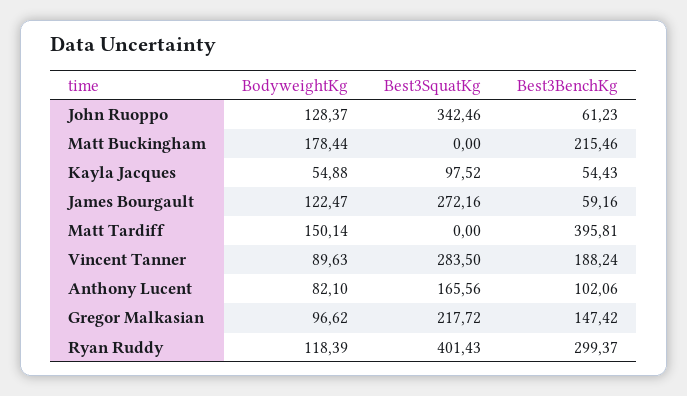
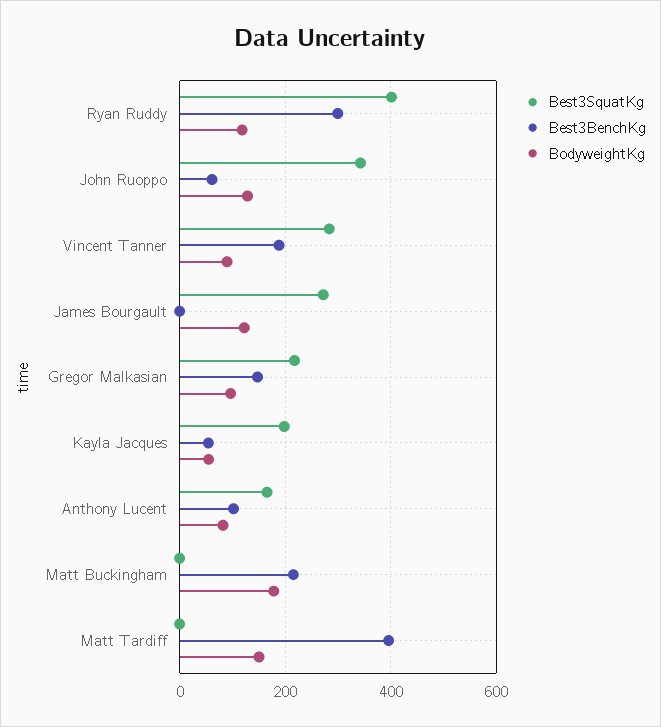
Best3SquatKg, Kayla Jacques: 97.52 -> 200
Best3BenchKg, James Bourgault: 59.16 -> 0

